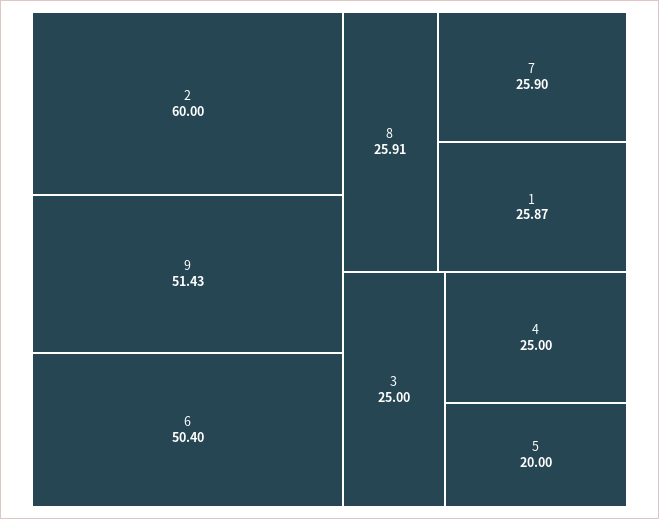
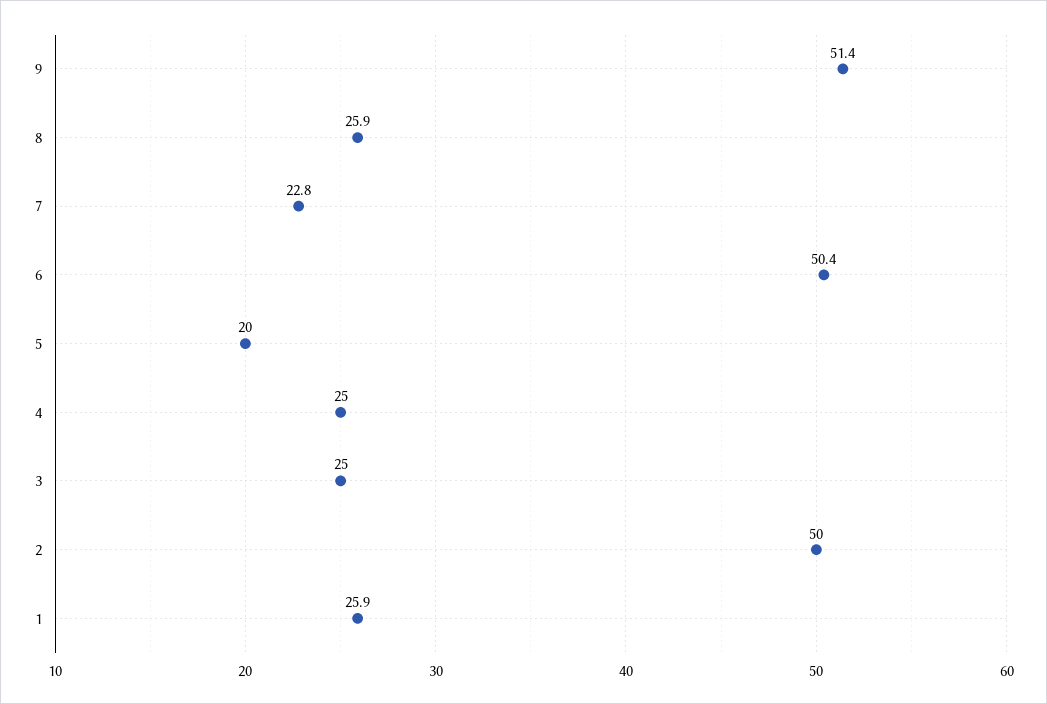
2: 60 -> 50
7: 25.9 -> 22.8

